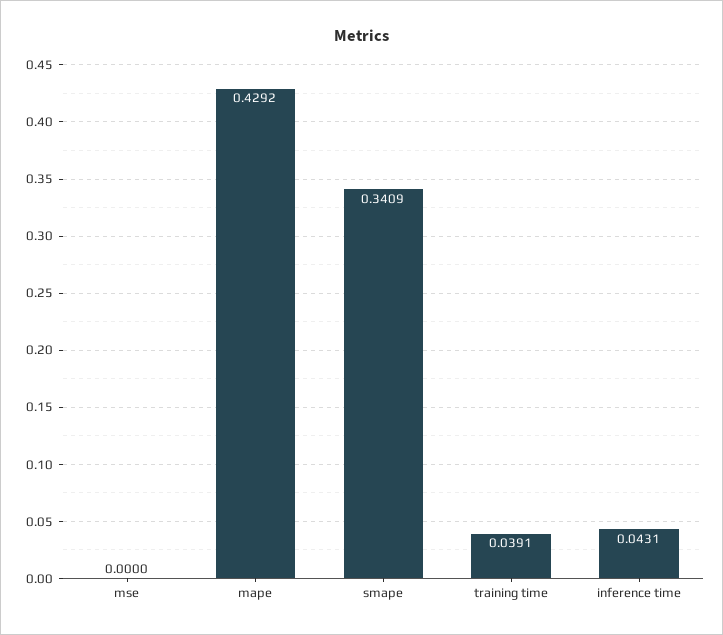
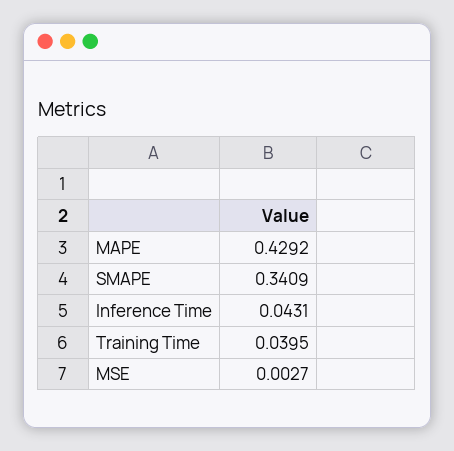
mse: 0 -> 0.0027
training time: 0.0391 -> 0.0395

